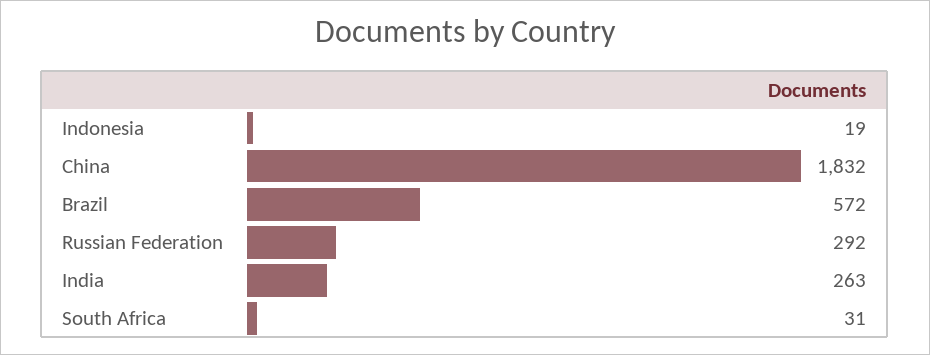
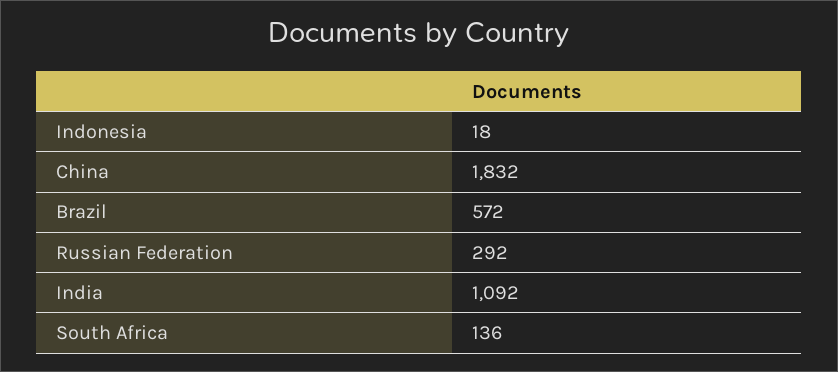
Indonesia: 19 -> 18
India: 263 -> 1092
South Africa: 31 -> 136

